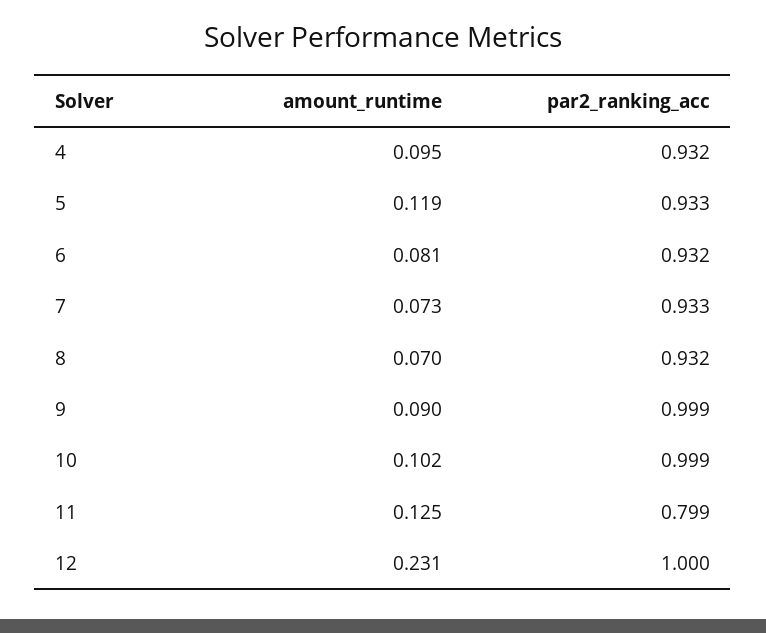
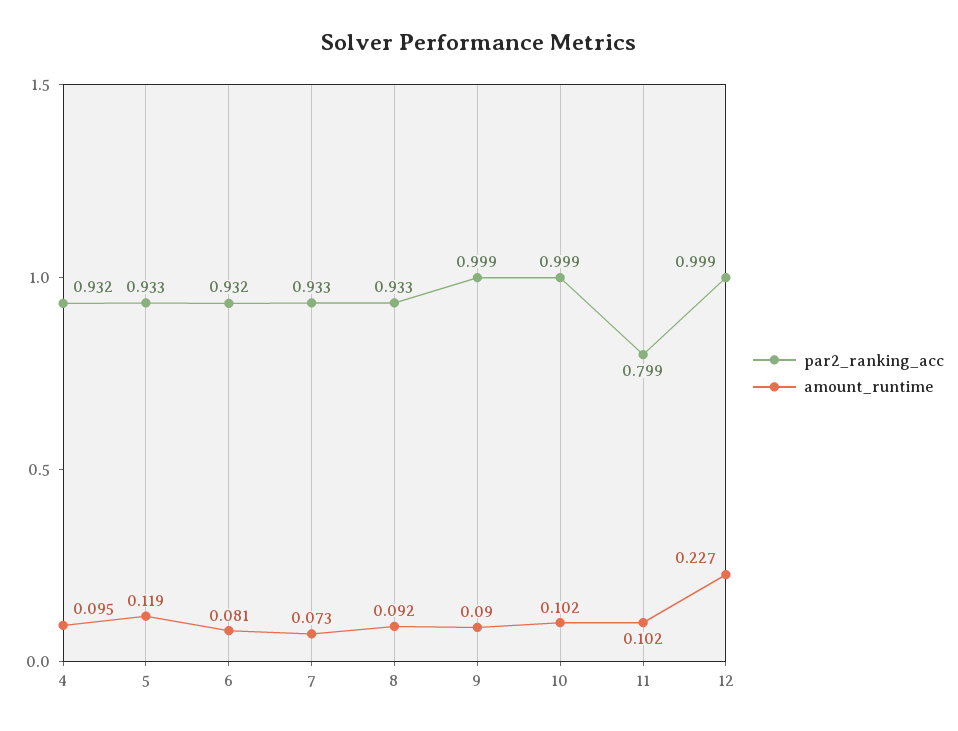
amount_runtime, 8: 0.07 -> 0.092
par2_ranking_acc, 8: 0.932 -> 0.933
amount_runtime, 11: 0.125 -> 0.102
amount_runtime, 12: 0.231 -> 0.227
par2_ranking_acc, 12: 1 -> 0.999

